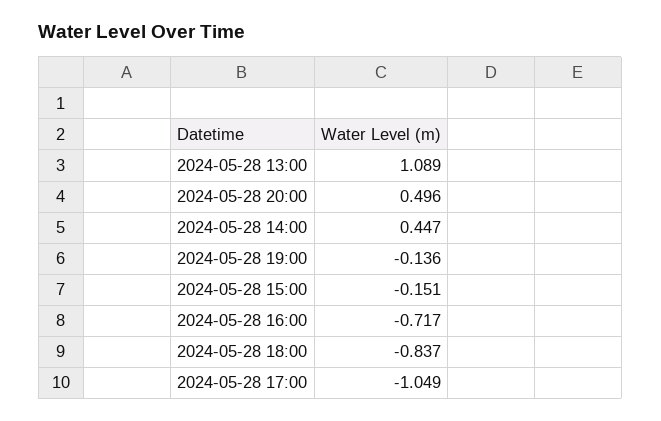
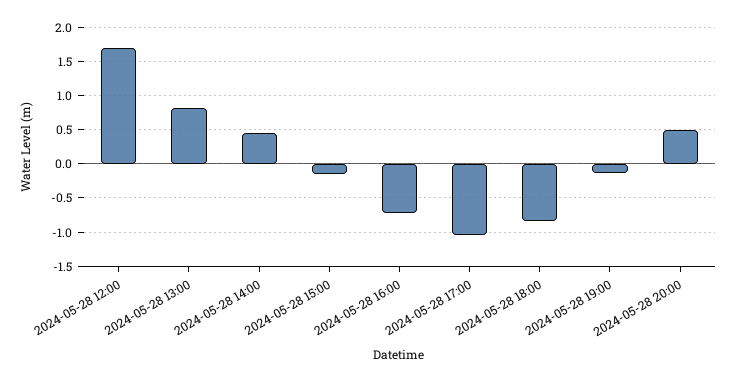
2024-05-28 13:00: 1.089 -> 0.8
2024-05-28 12:00: none -> 1.7

